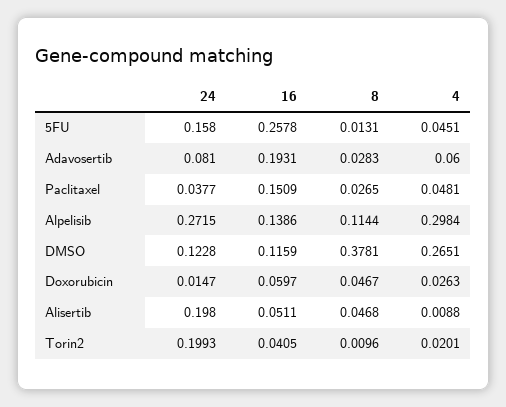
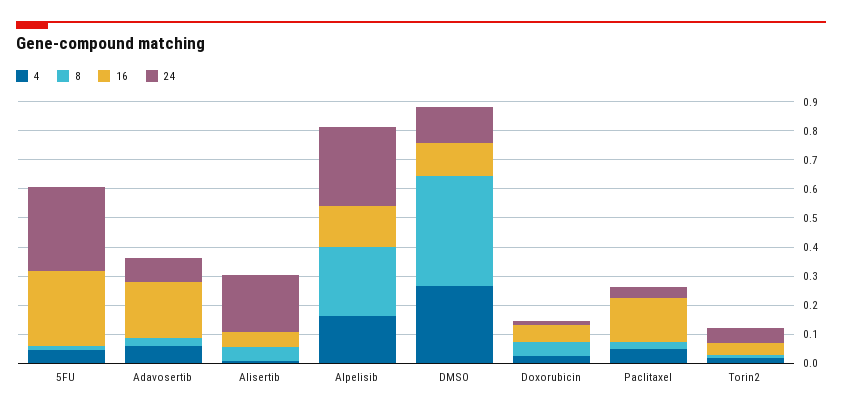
24, 5FU: 0.158 -> 0.3
8, Alpelisib: 0.1144 -> 0.25
4, Alpelisib: 0.2984 -> 0.15
24, Torin2: 0.1993 -> 0.05

